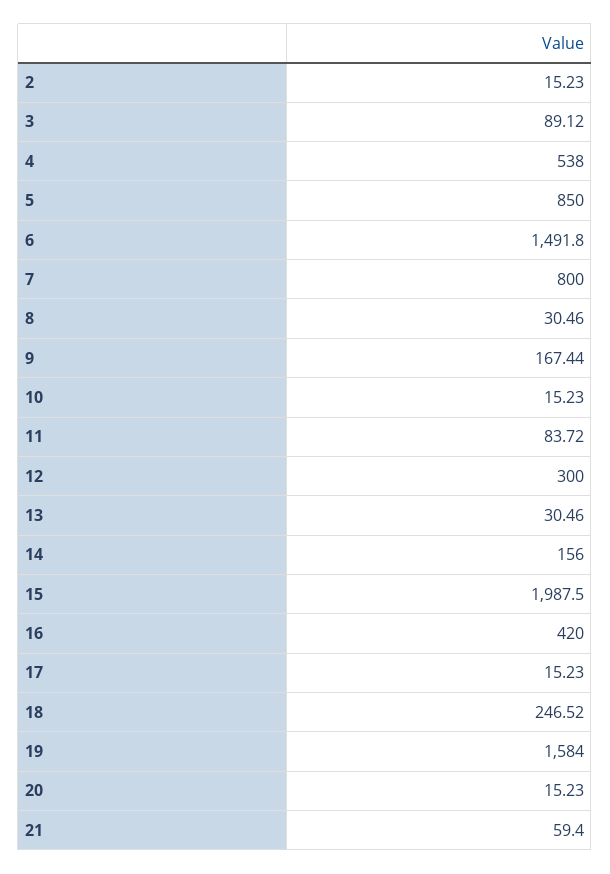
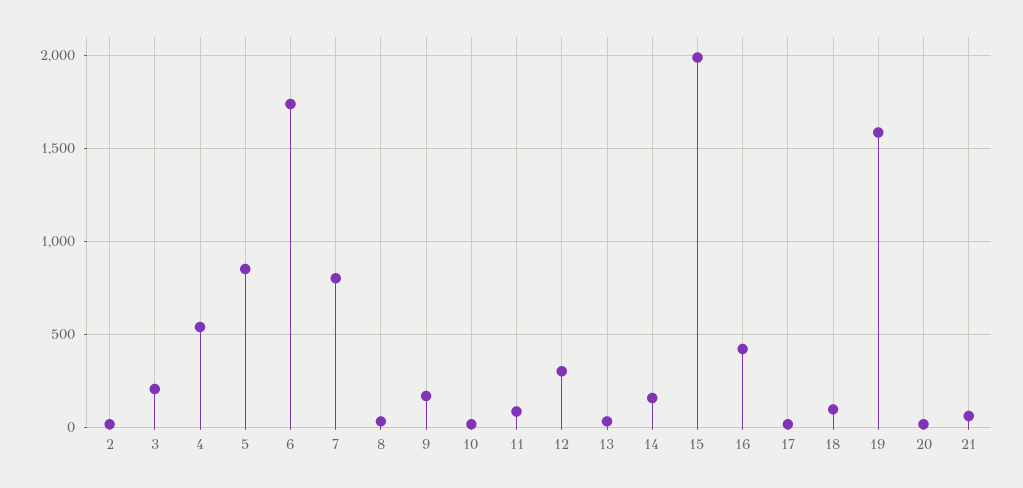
3: 89.12 -> 200
6: 1491.8 -> 1750
18: 246.52 -> 100

